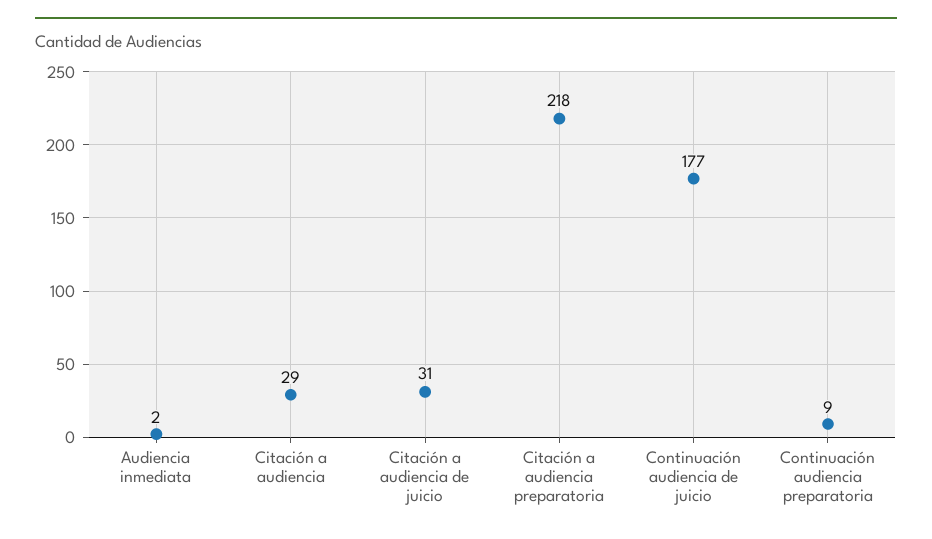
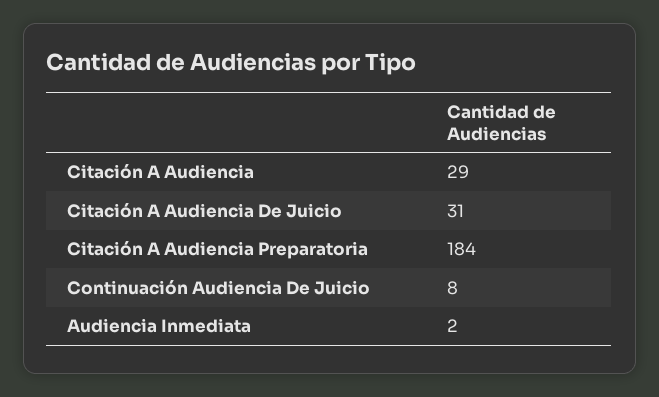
Citación a audiencia preparatoria: 218 -> 184
Continuación audiencia de juicio: 177 -> 8
Continuación audiencia preparatoria: 9 -> none

